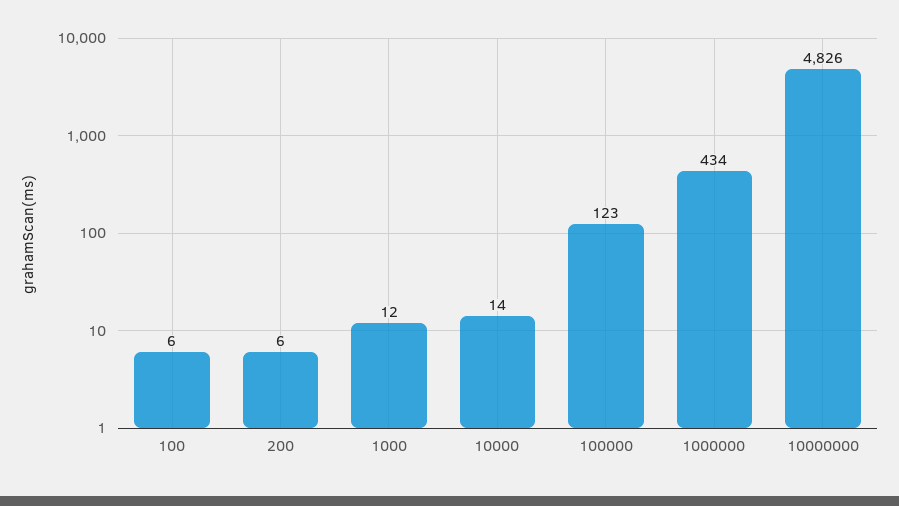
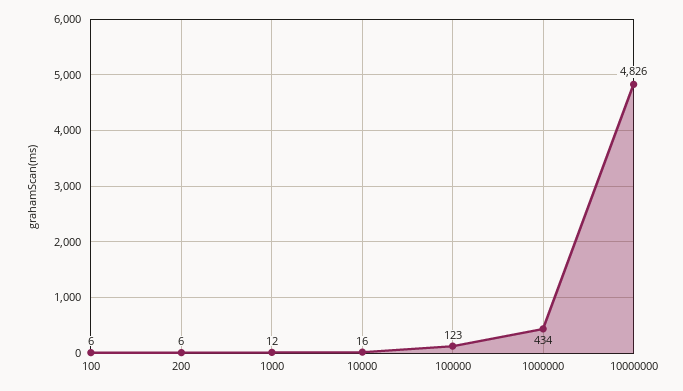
10000: 14 -> 16

